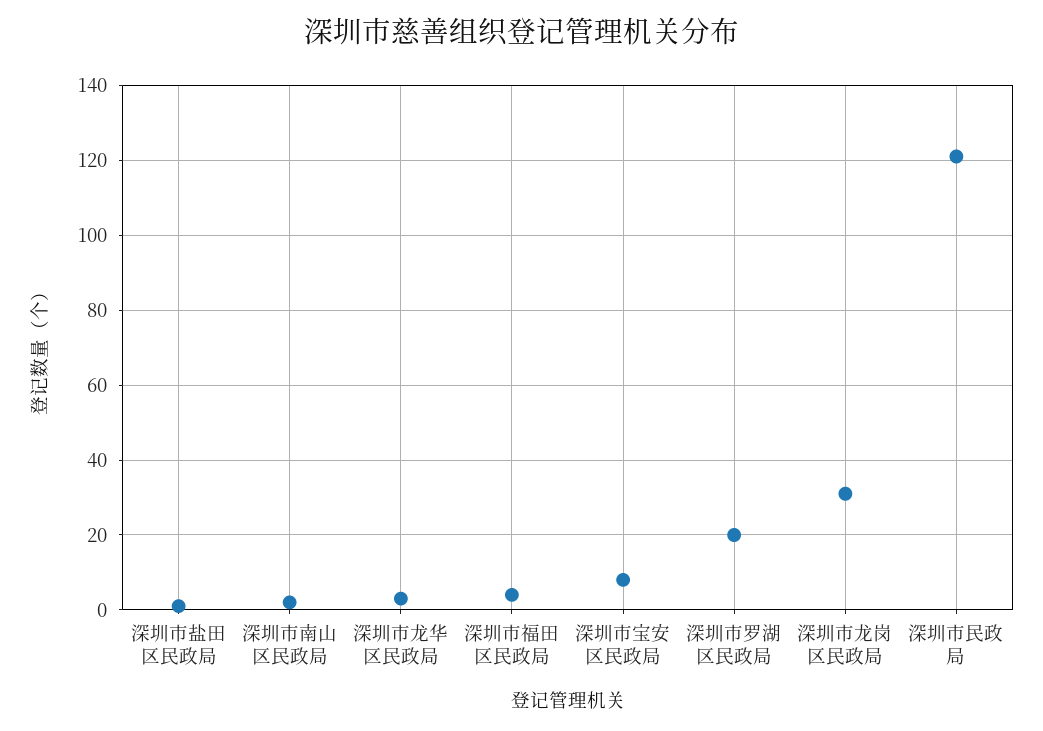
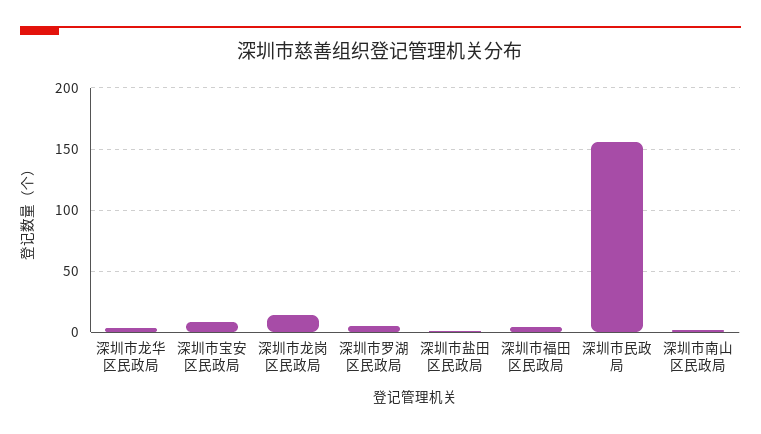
深圳市罗湖区民政局: 20 -> 5
深圳市龙岗区民政局: 30 -> 15
深圳市民政局: 120 -> 155

